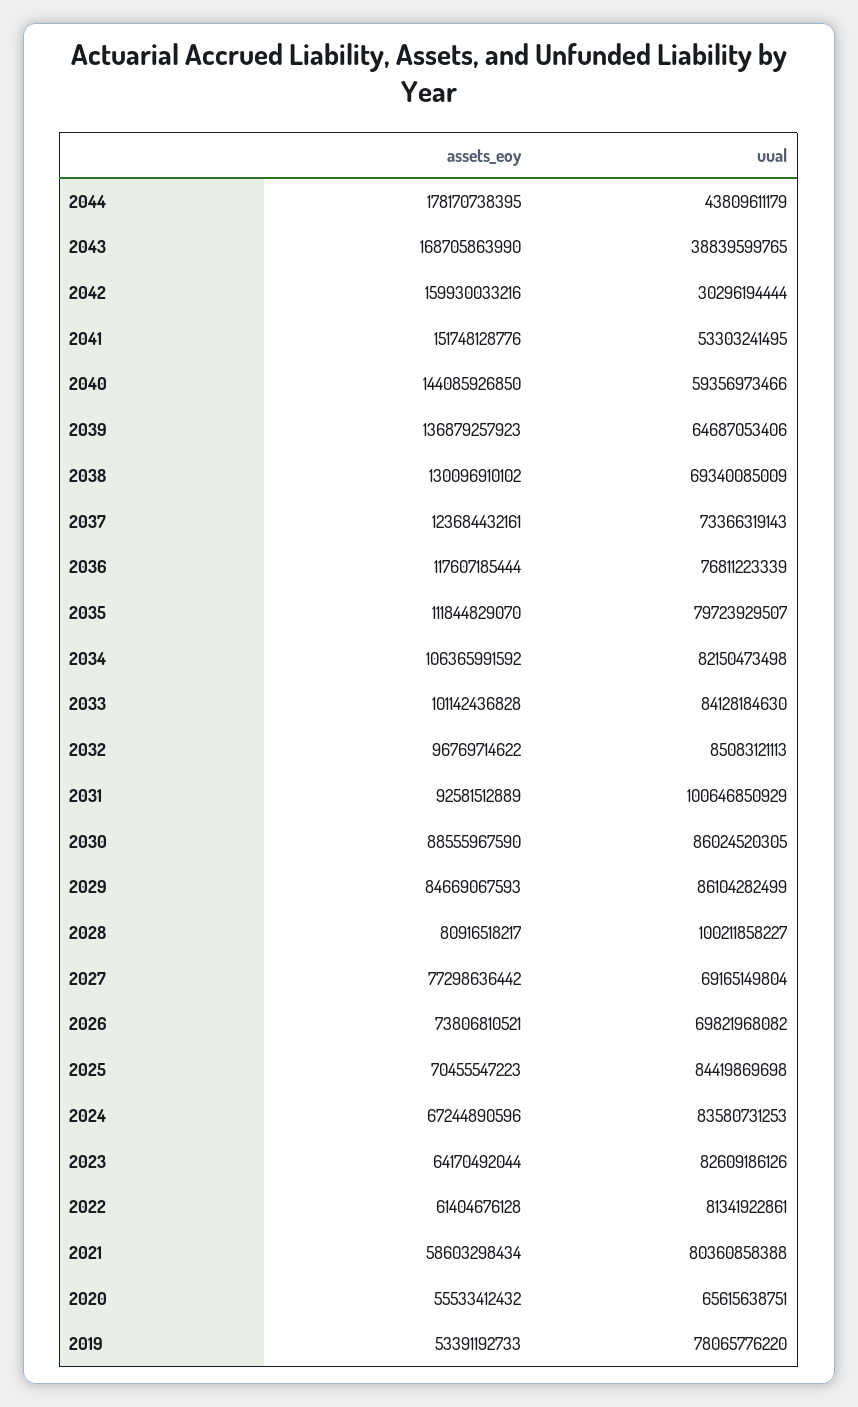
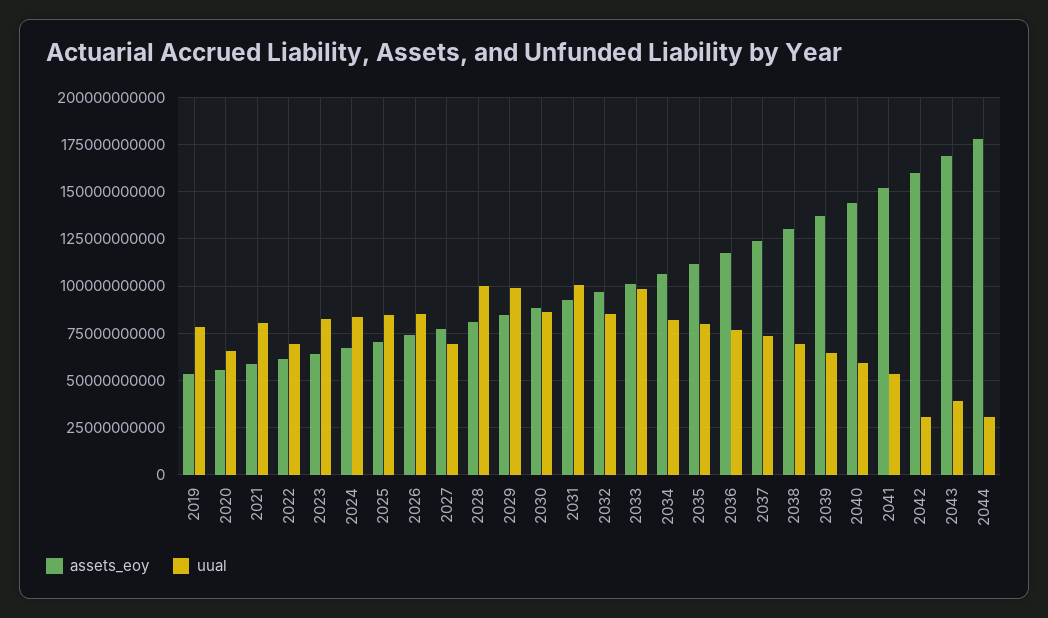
uual, 2044: 43809611179 -> 30000000000
uual, 2033: 84128184630 -> 100000000000
uual, 2029: 86104282499 -> 100000000000
uual, 2026: 69821968082 -> 85000000000
uual, 2022: 81341922861 -> 70000000000

